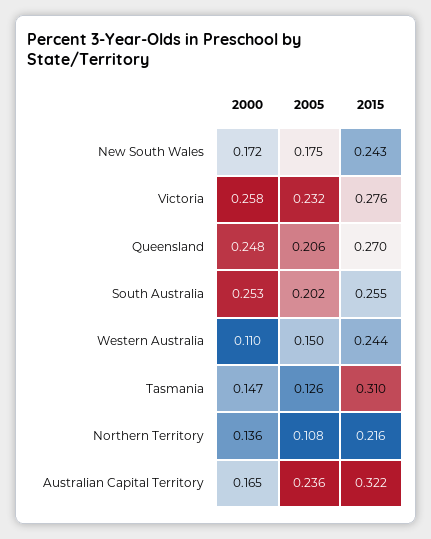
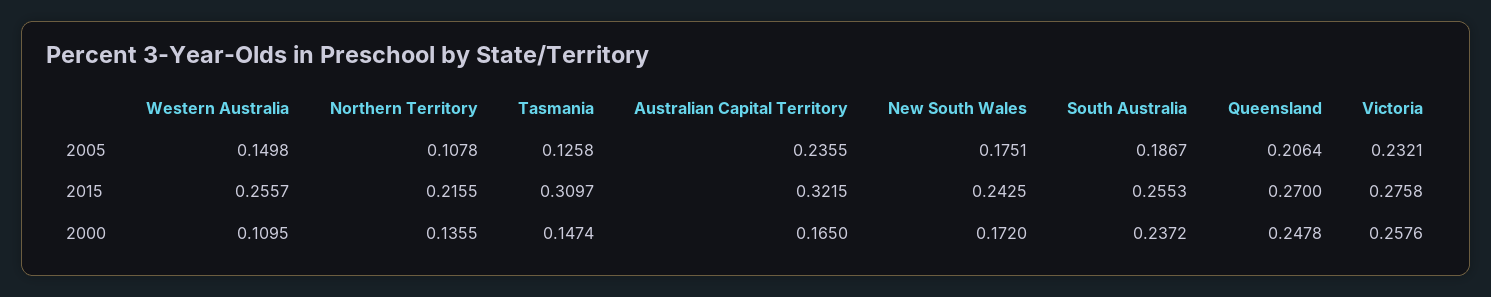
2000, South Australia: 0.253 -> 0.2372
2005, South Australia: 0.202 -> 0.1867
2015, Western Australia: 0.244 -> 0.2557

